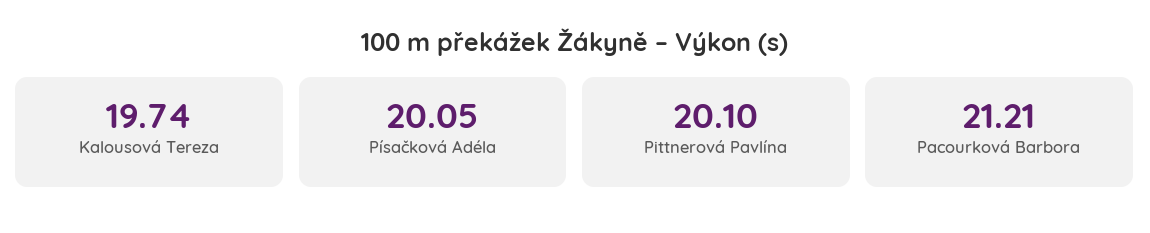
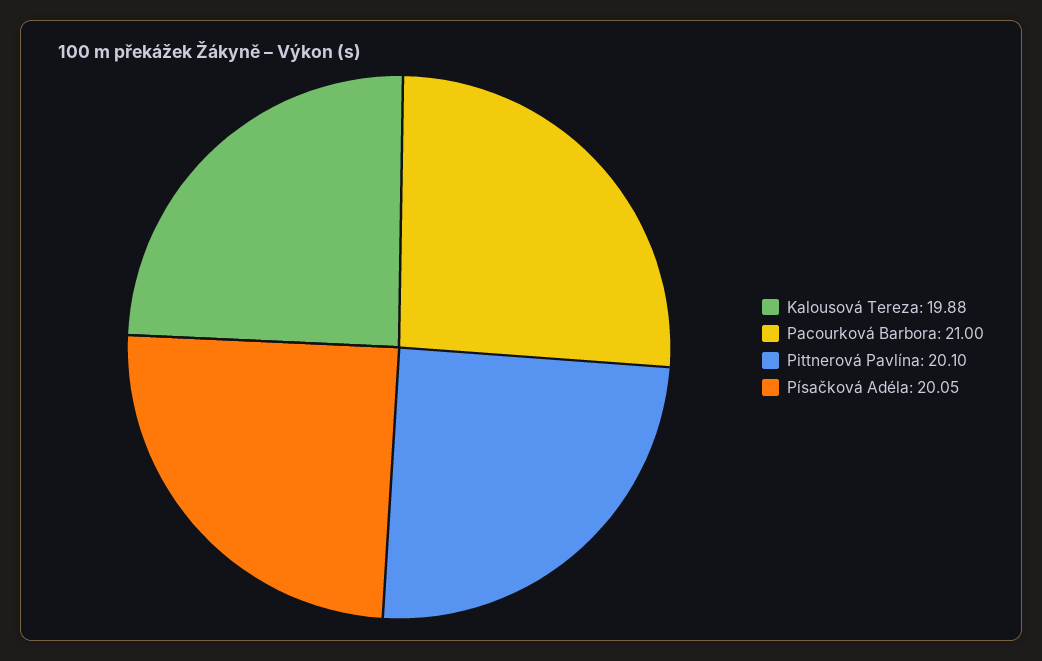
Kalousová Tereza: 19.74 -> 19.88
Pacourková Barbora: 21.21 -> 21

